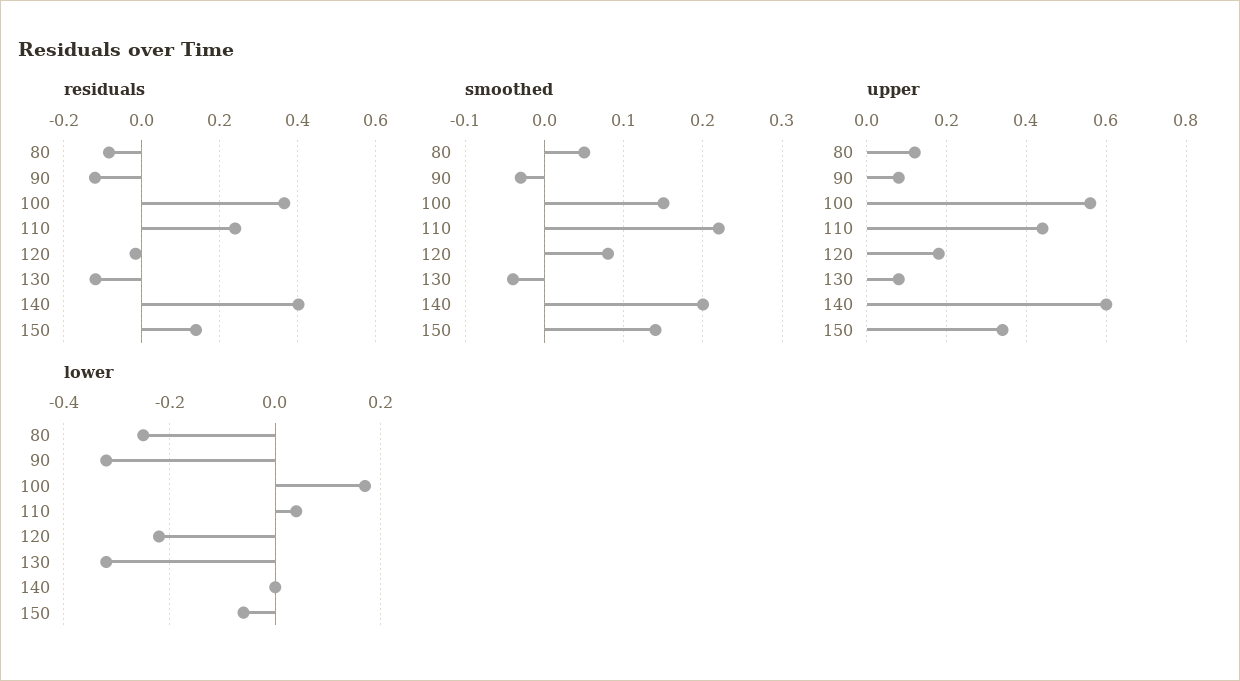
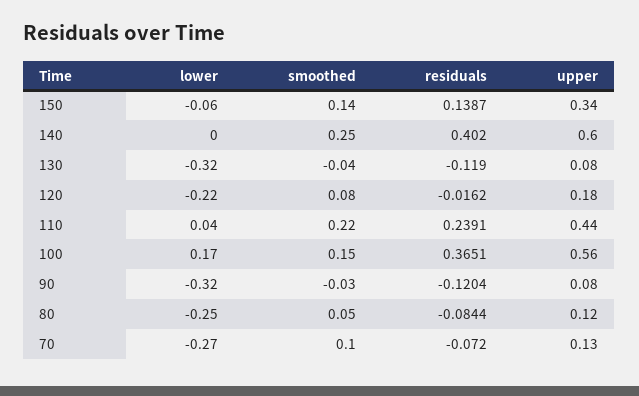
smoothed, 140: 0.2 -> 0.25
lower, 70: none -> -0.27
smoothed, 70: none -> 0.1
residuals, 70: none -> -0.072
upper, 70: none -> 0.13

